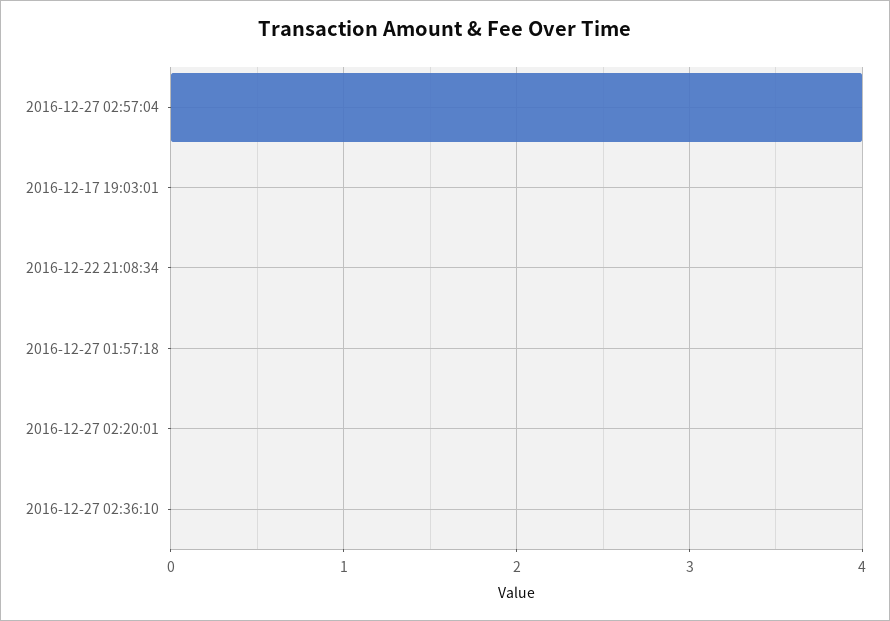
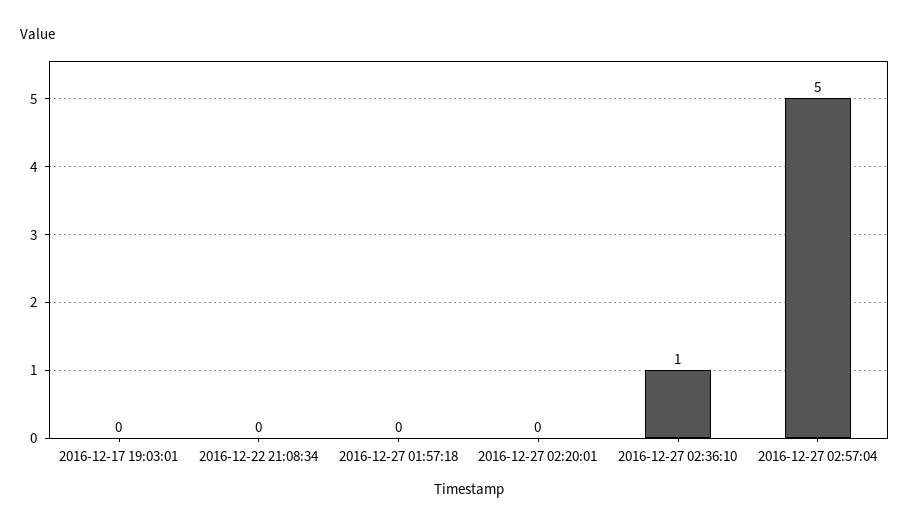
2016-12-27 02:57:04: 4 -> 5
2016-12-27 02:36:10: 0 -> 1

